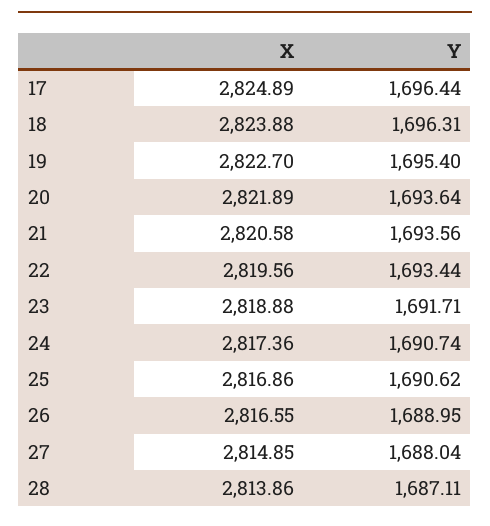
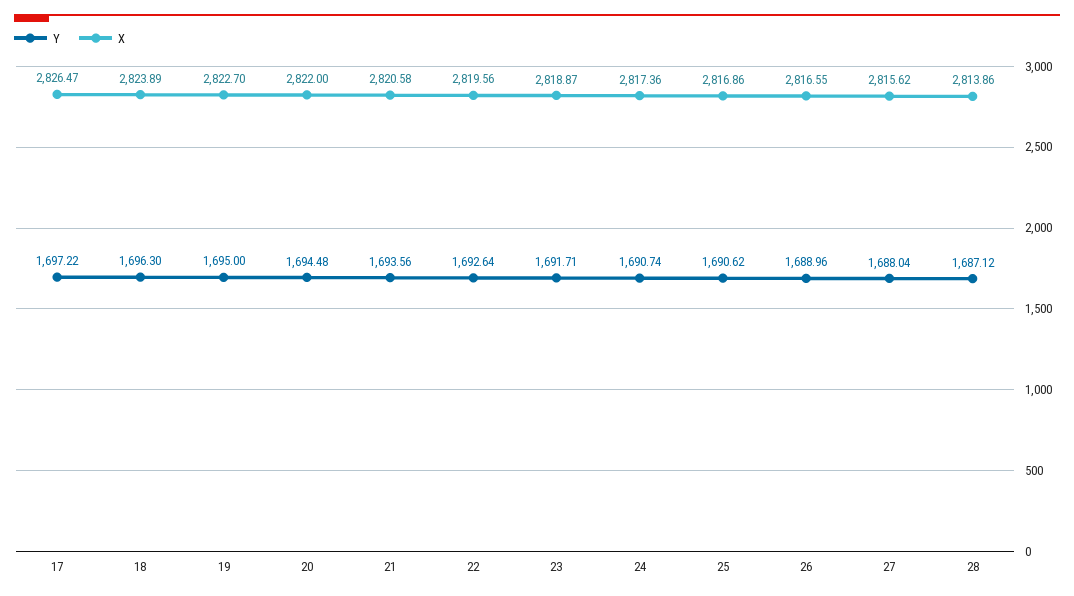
X, 17: 2824.89 -> 2826.47
Y, 17: 1696.44 -> 1697.22
X, 18: 2823.88 -> 2823.89
Y, 18: 1696.31 -> 1696.3
Y, 19: 1695.4 -> 1695
X, 20: 2821.89 -> 2822
Y, 20: 1693.64 -> 1694.48
Y, 22: 1693.44 -> 1692.64
X, 23: 2818.88 -> 2818.87
Y, 26: 1688.95 -> 1688.96
X, 27: 2814.85 -> 2815.62
Y, 28: 1687.11 -> 1687.12

